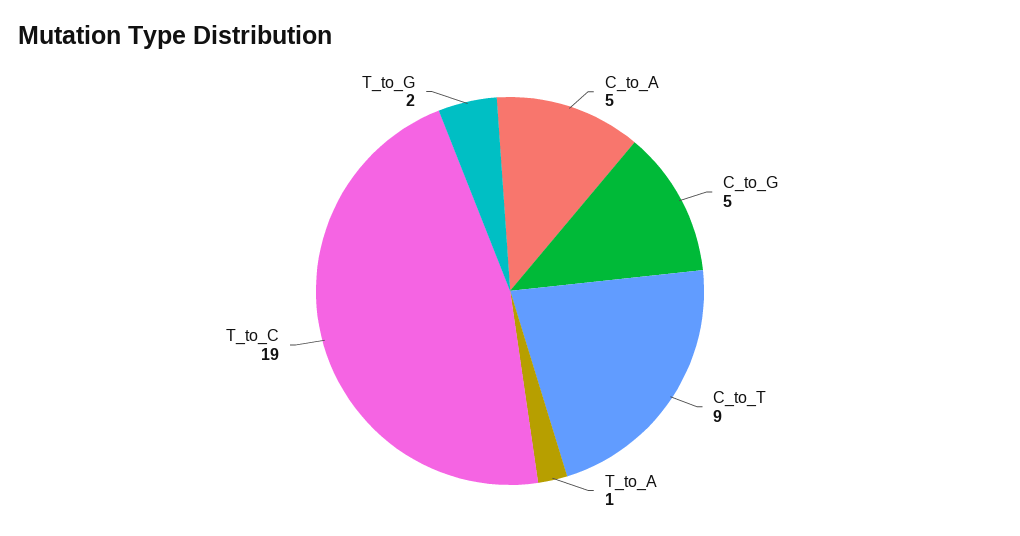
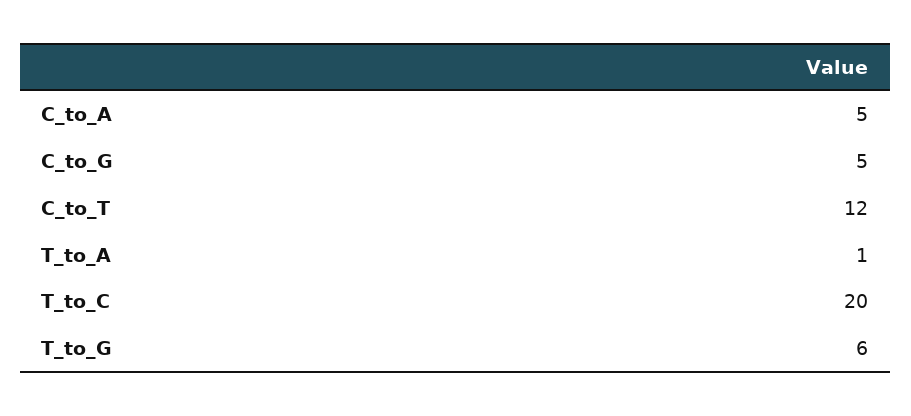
C_to_T: 9 -> 12
T_to_C: 19 -> 20
T_to_G: 2 -> 6

